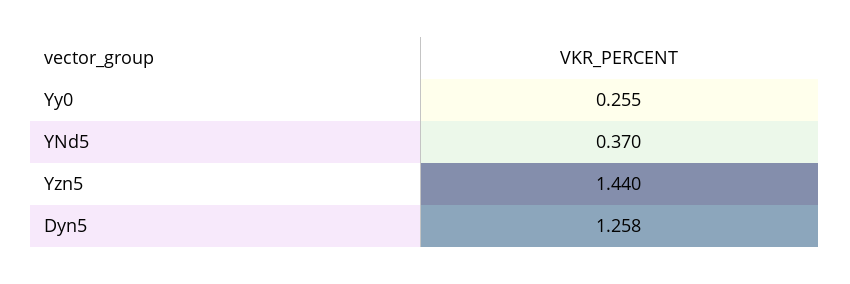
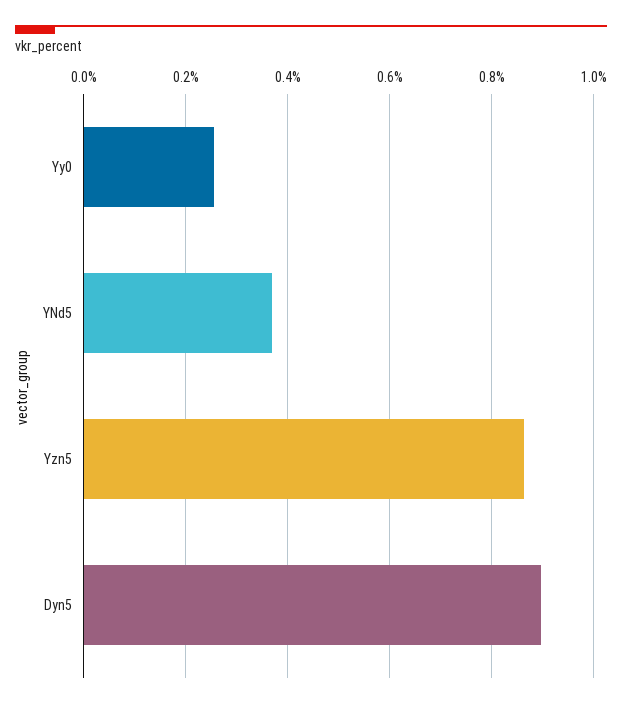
Yzn5: 1.44 -> 0.86
Dyn5: 1.258 -> 0.9

